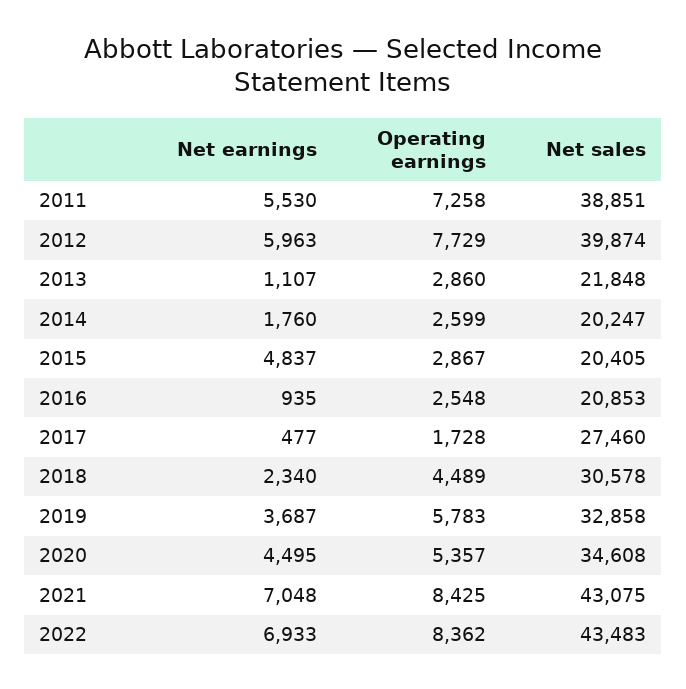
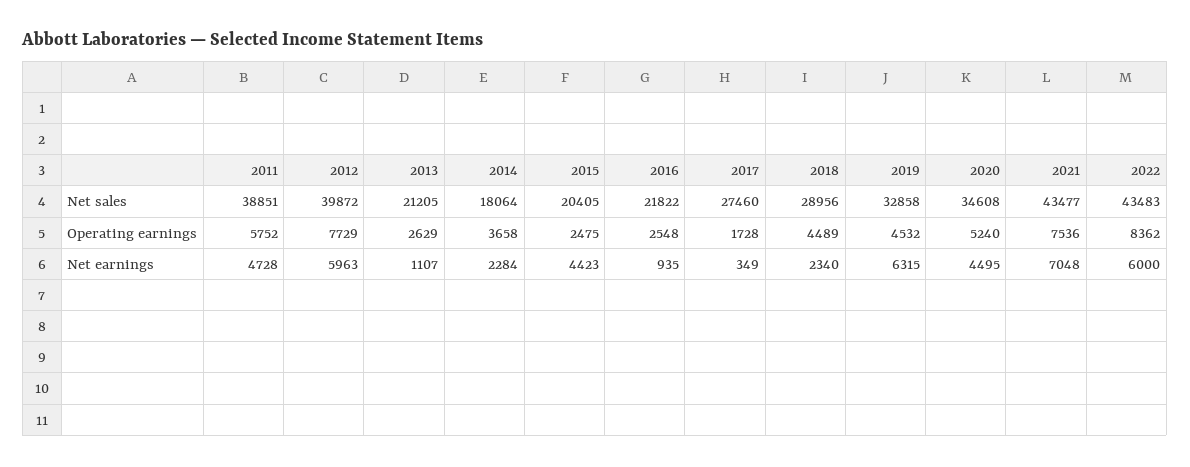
Net earnings, 2011: 5530 -> 4728
Operating earnings, 2011: 7258 -> 5752
Net sales, 2012: 39874 -> 39872
Operating earnings, 2013: 2860 -> 2629
Net sales, 2013: 21848 -> 21205
Net earnings, 2014: 1760 -> 2284
Operating earnings, 2014: 2599 -> 3658
Net sales, 2014: 20247 -> 18064
Net earnings, 2015: 4837 -> 4423
Operating earnings, 2015: 2867 -> 2475
Net sales, 2016: 20853 -> 21822
Net earnings, 2017: 477 -> 349
Net sales, 2018: 30578 -> 28956
Net earnings, 2019: 3687 -> 6315
Operating earnings, 2019: 5783 -> 4532
Operating earnings, 2020: 5357 -> 5240
Operating earnings, 2021: 8425 -> 7536
Net sales, 2021: 43075 -> 43477
Net earnings, 2022: 6933 -> 6000

